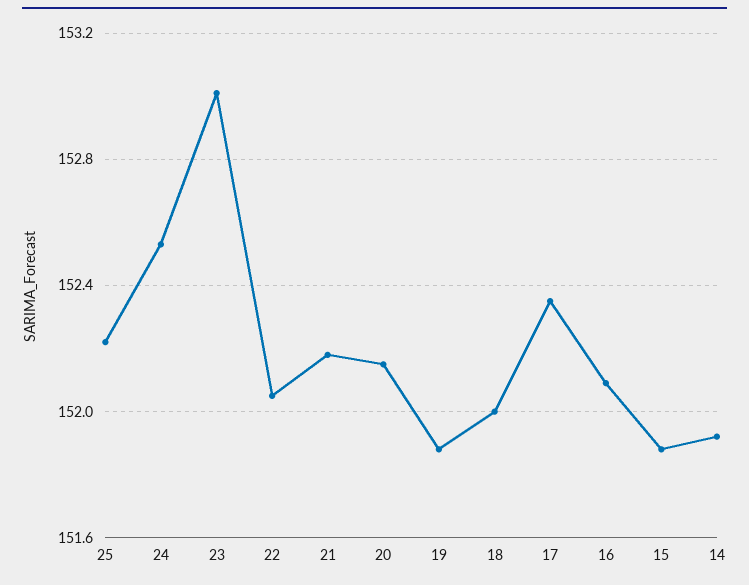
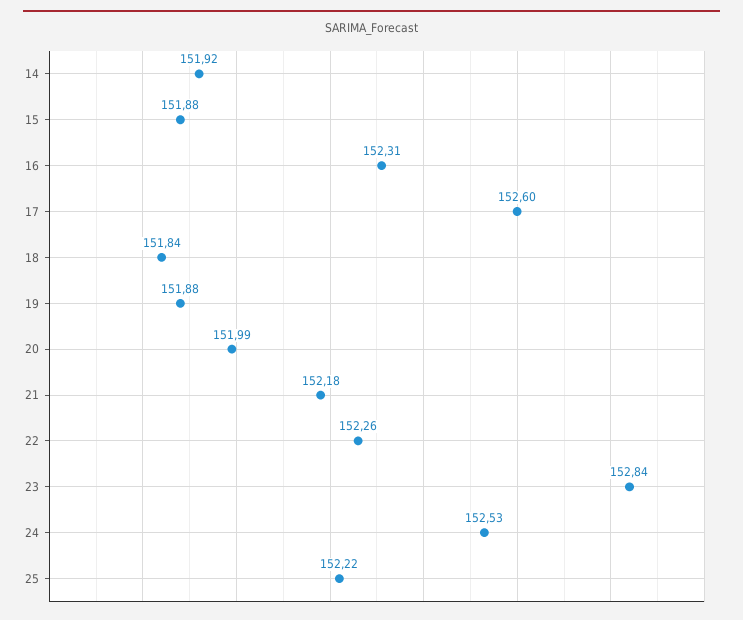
23: 153 -> 152.84
22: 152.05 -> 152.26
20: 152.15 -> 151.99
18: 152 -> 151.84
17: 152.35 -> 152.6
16: 152.1 -> 152.31

